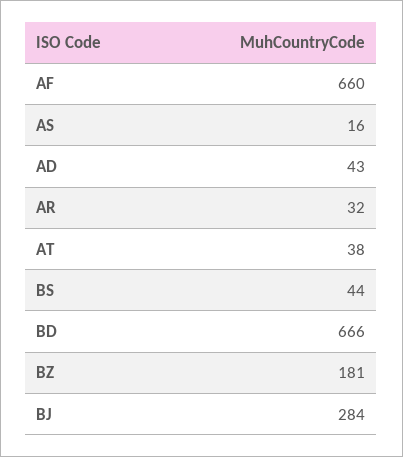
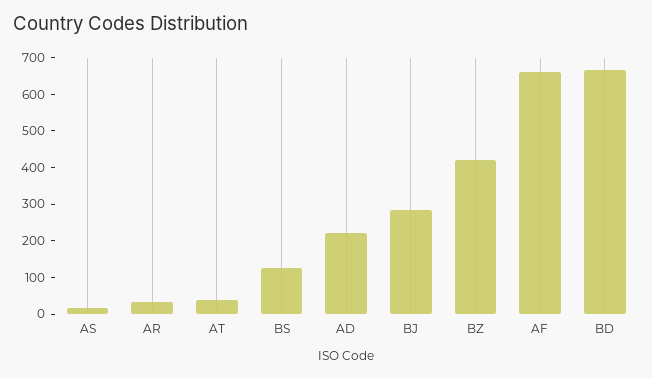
AD: 43 -> 225
BS: 44 -> 125
BZ: 181 -> 425

